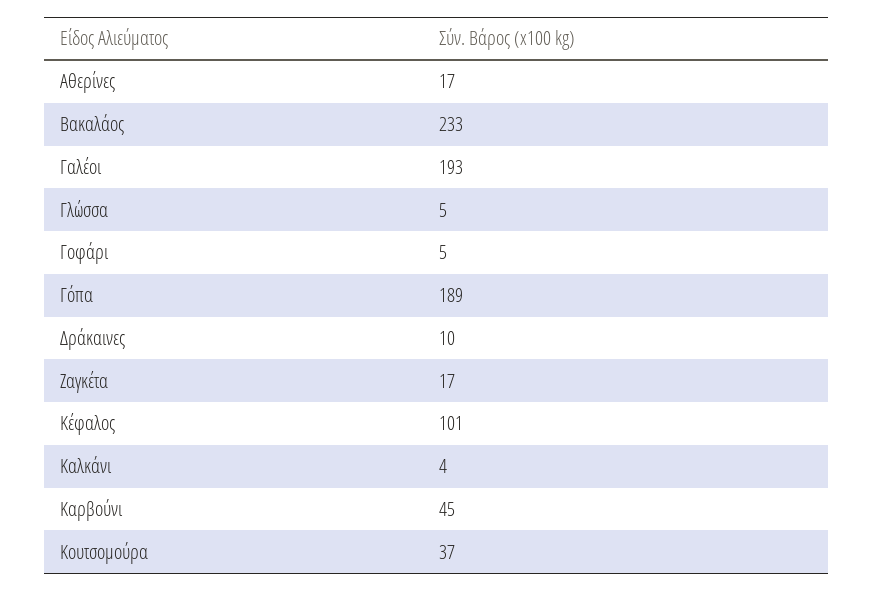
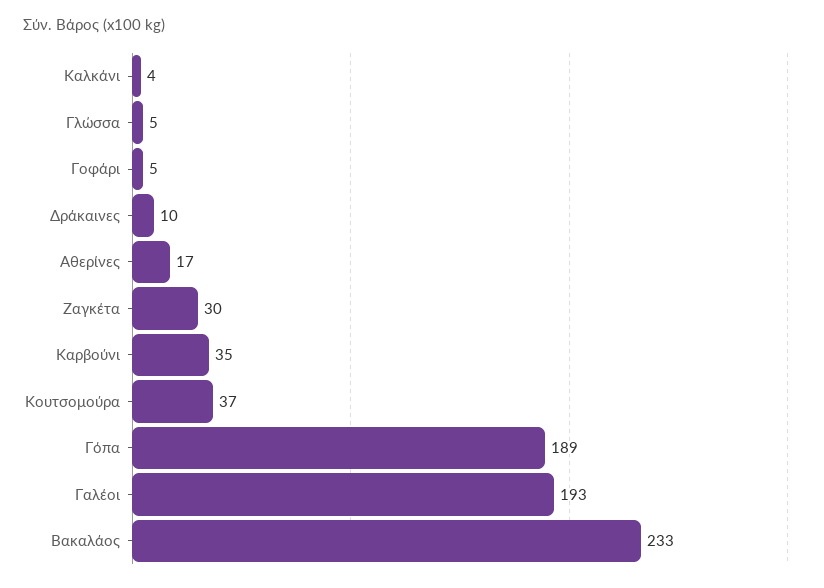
Ζαγκέτα: 17 -> 30
Κέφαλος: 101 -> none
Καρβούνι: 45 -> 35

